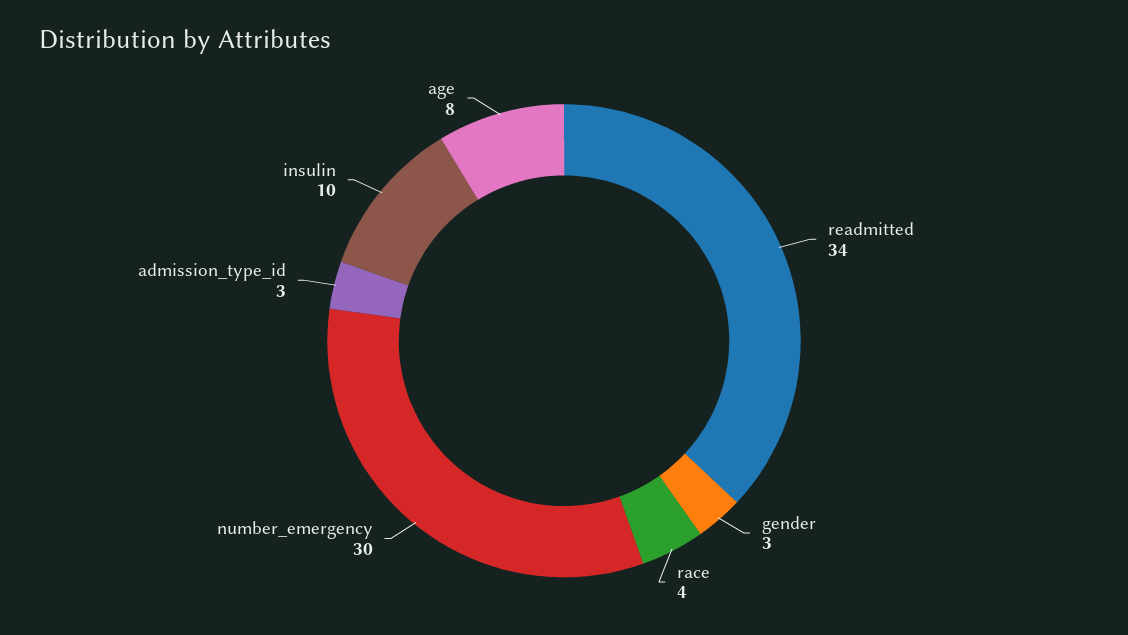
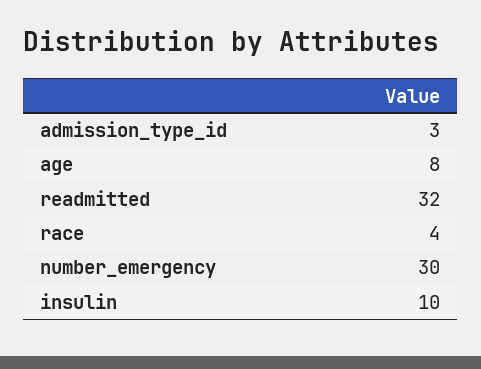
readmitted: 34 -> 32
gender: 3 -> none

